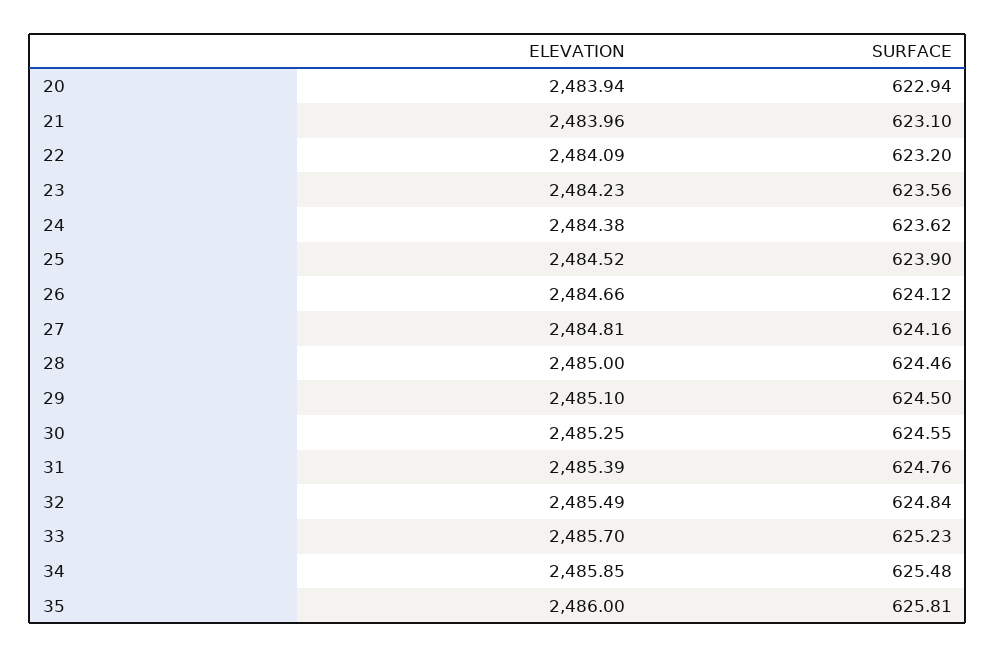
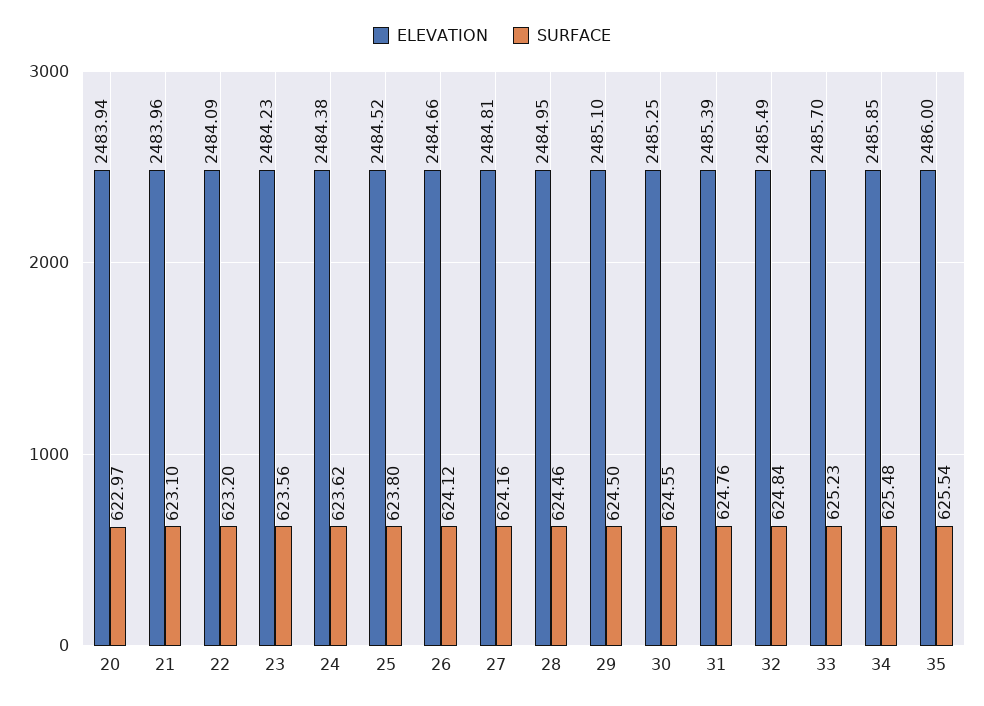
SURFACE, 20: 622.94 -> 622.97
SURFACE, 25: 623.9 -> 623.8
ELEVATION, 28: 2485 -> 2484.95
SURFACE, 35: 625.81 -> 625.54

